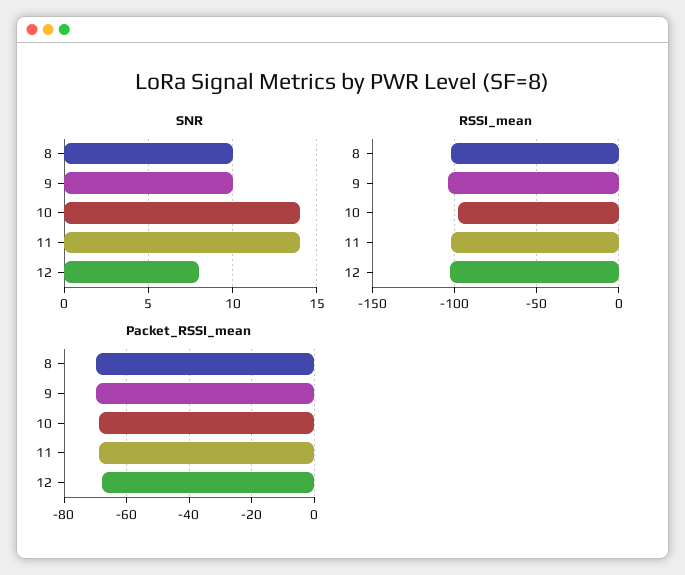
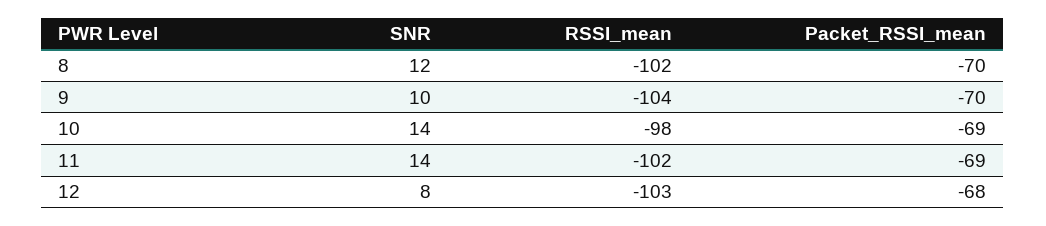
SNR, 8: 10 -> 12

